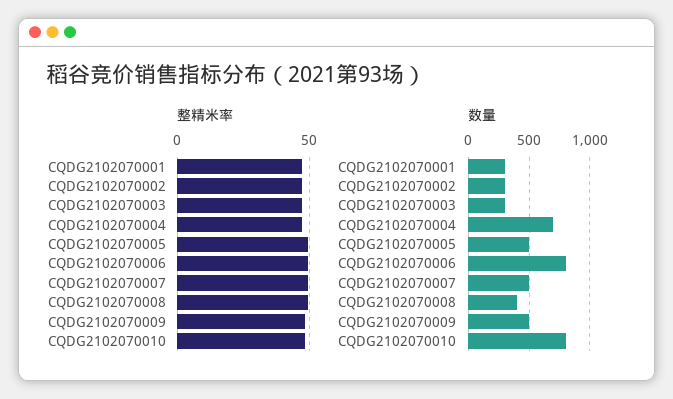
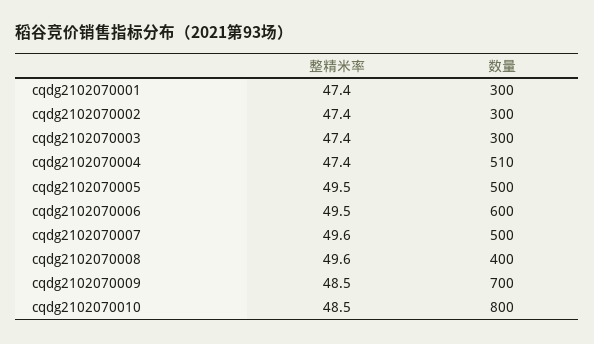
数量, CQDG2102070004: 700 -> 510
数量, CQDG2102070006: 800 -> 600
数量, CQDG2102070009: 500 -> 700

